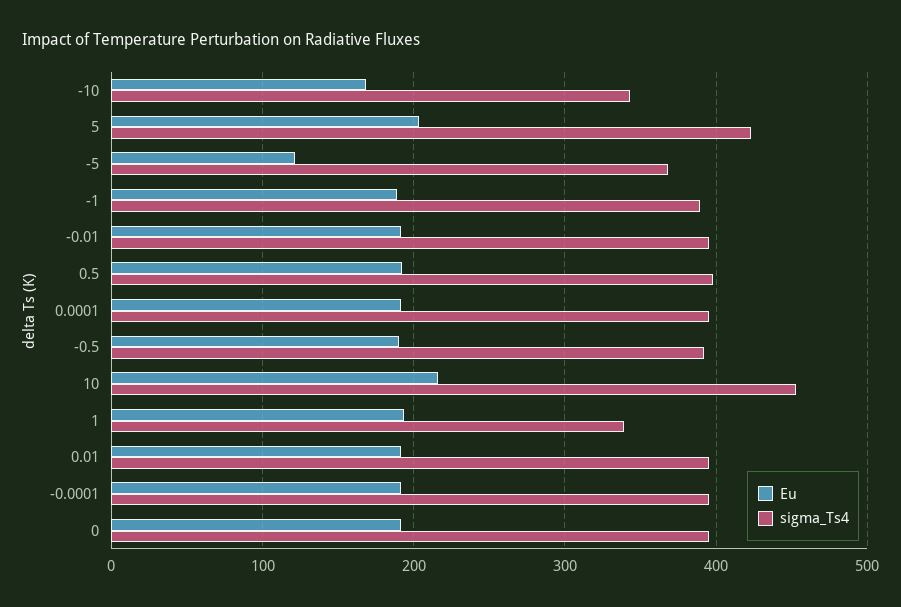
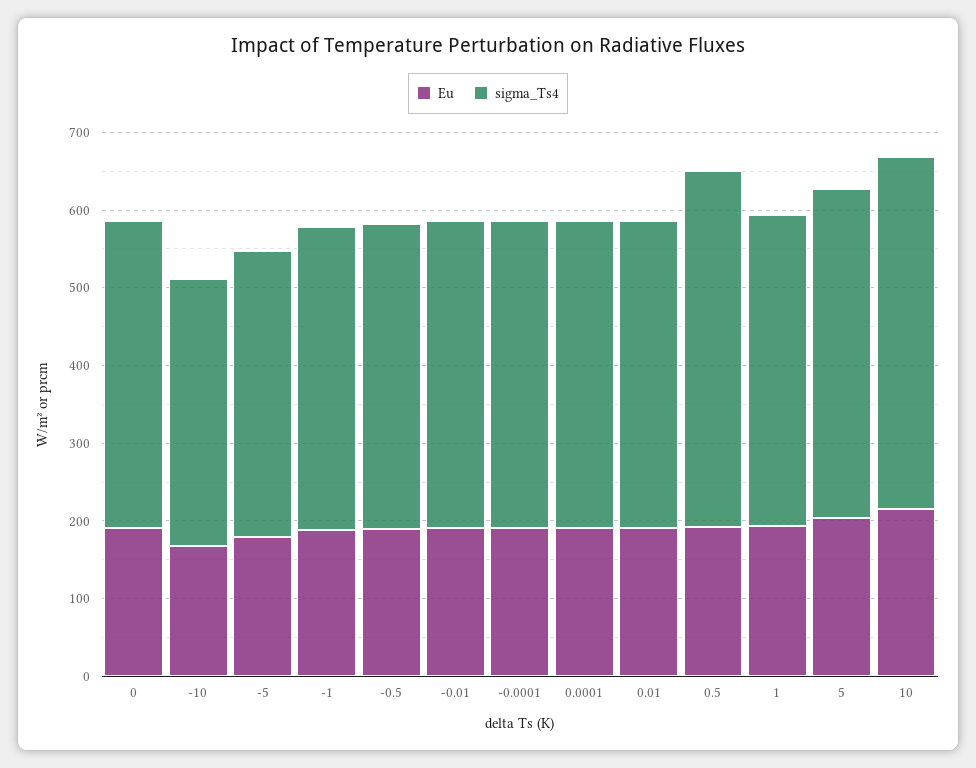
Eu, -5: 120 -> 180
sigma_Ts4, 0.5: 400 -> 460
sigma_Ts4, 1: 340 -> 400

